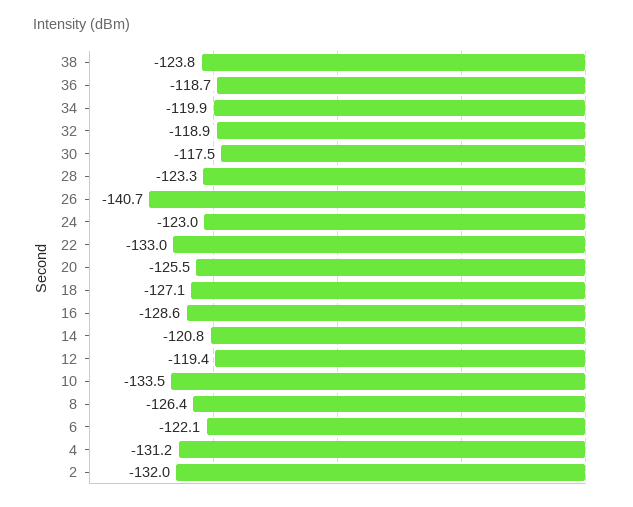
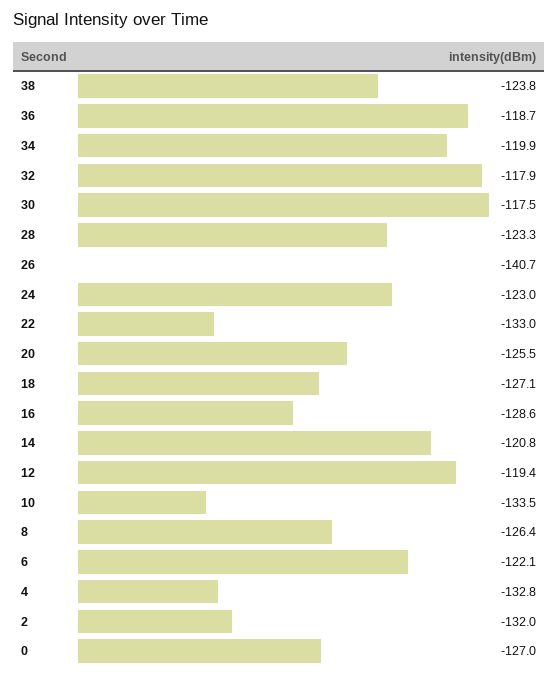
32: -118.9 -> -117.9
4: -131.2 -> -132.8
0: none -> -127

